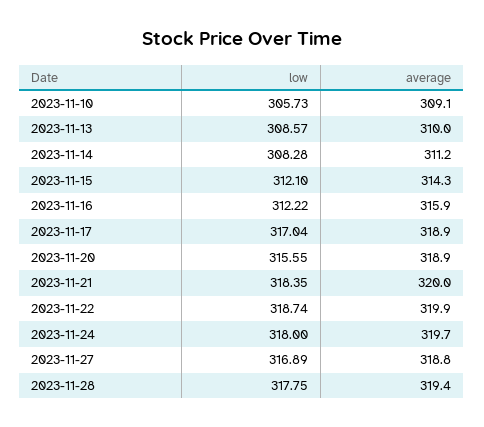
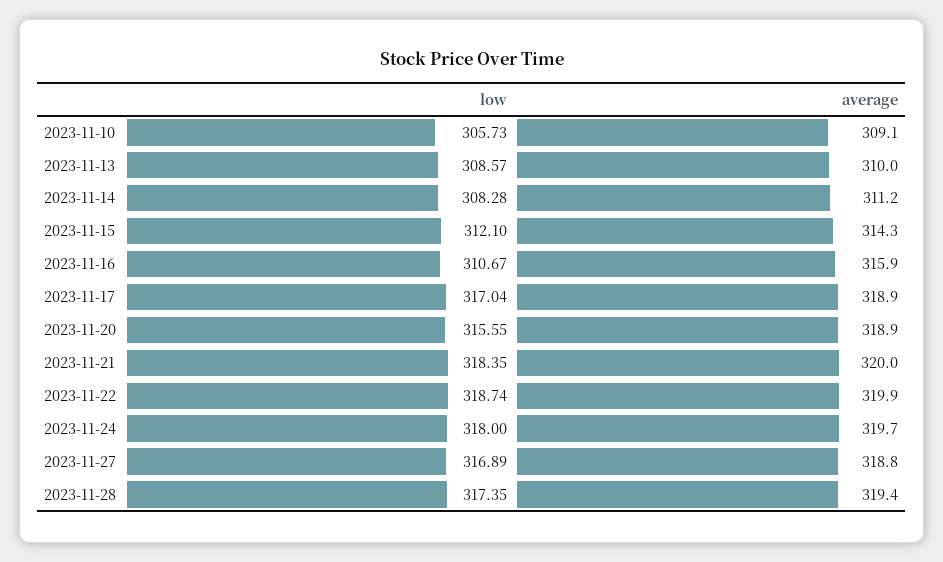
low, 2023-11-16: 312.22 -> 310.67
low, 2023-11-28: 317.75 -> 317.35

